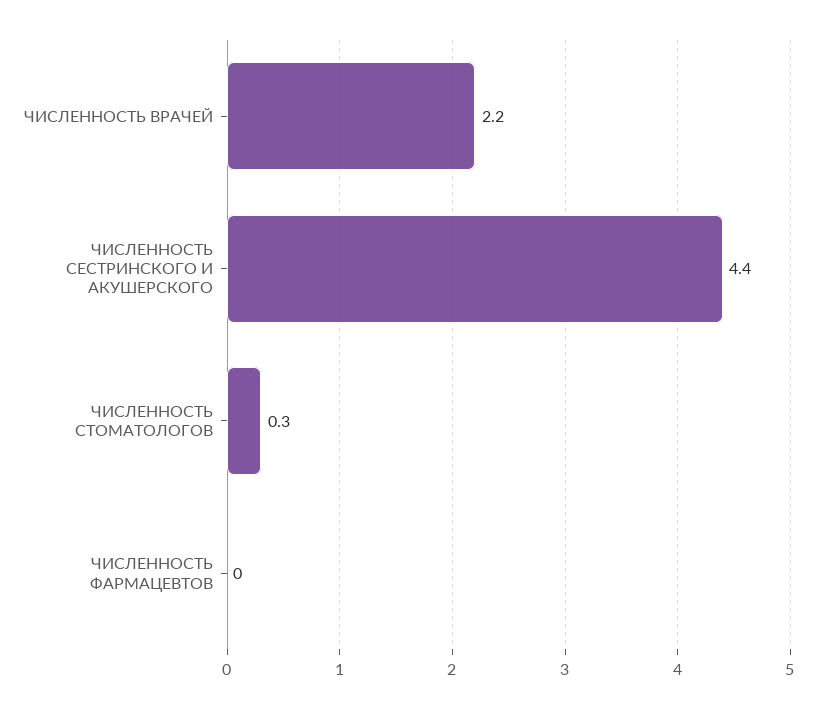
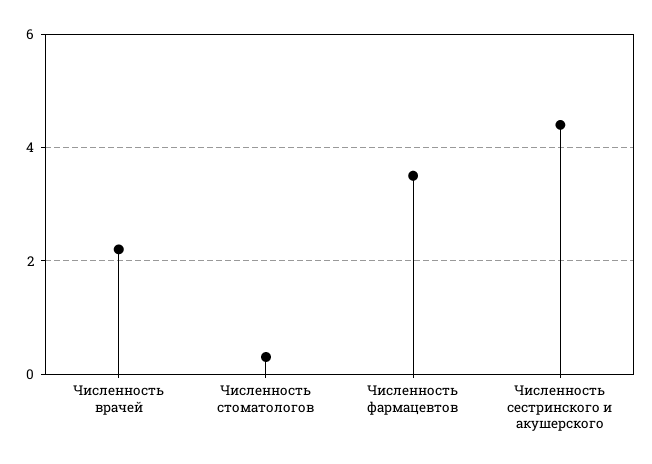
ЧИСЛЕННОСТЬ ФАРМАЦЕВТОВ: 0 -> 3.5

